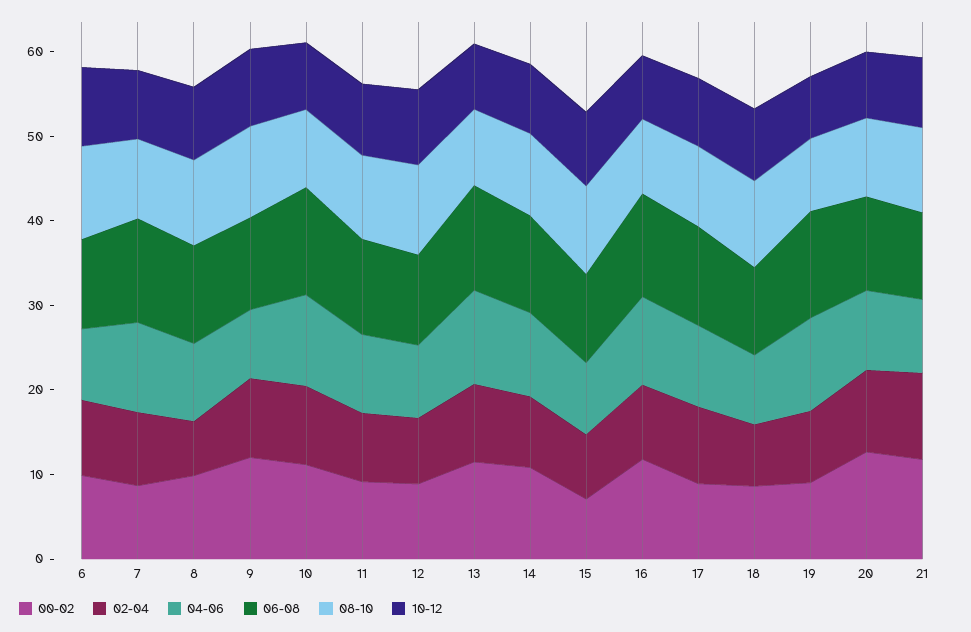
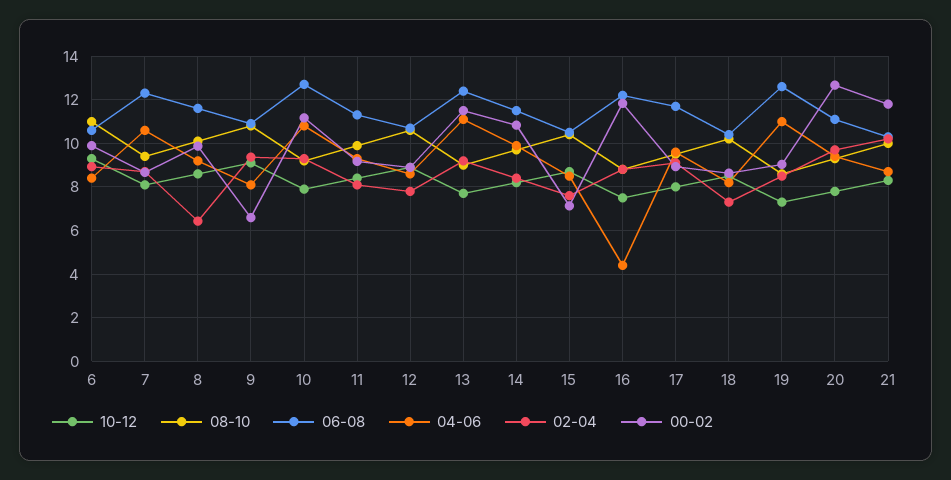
00-02, 9: 12 -> 6.5
04-06, 16: 10 -> 4.5

